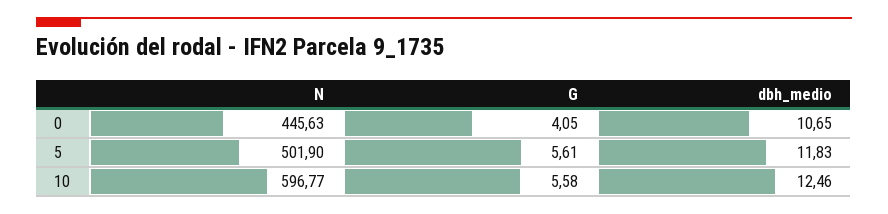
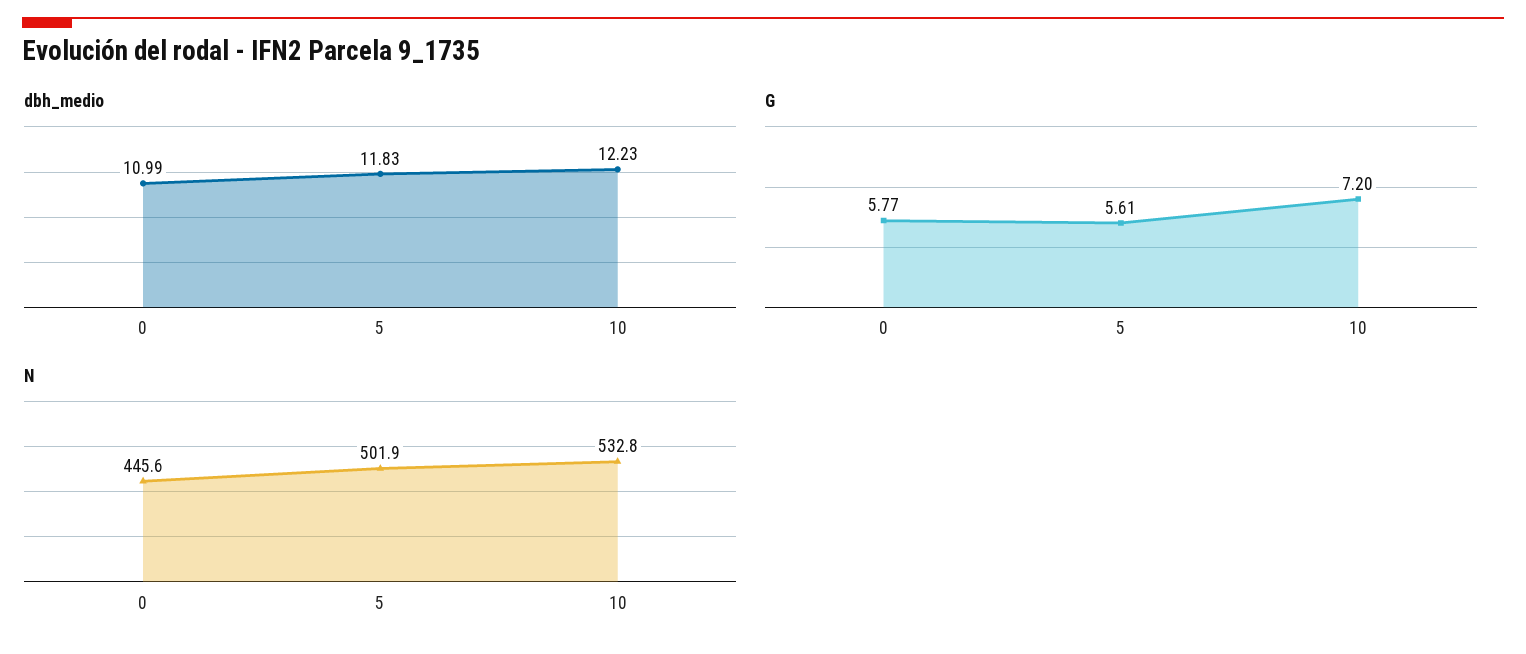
G, 0: 4.05 -> 5.77
dbh_medio, 0: 10.65 -> 10.99
N, 10: 596.77 -> 532.8
G, 10: 5.58 -> 7.2
dbh_medio, 10: 12.46 -> 12.23

